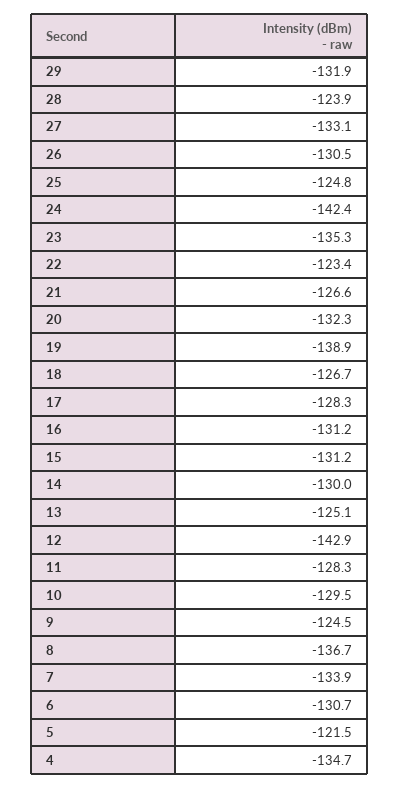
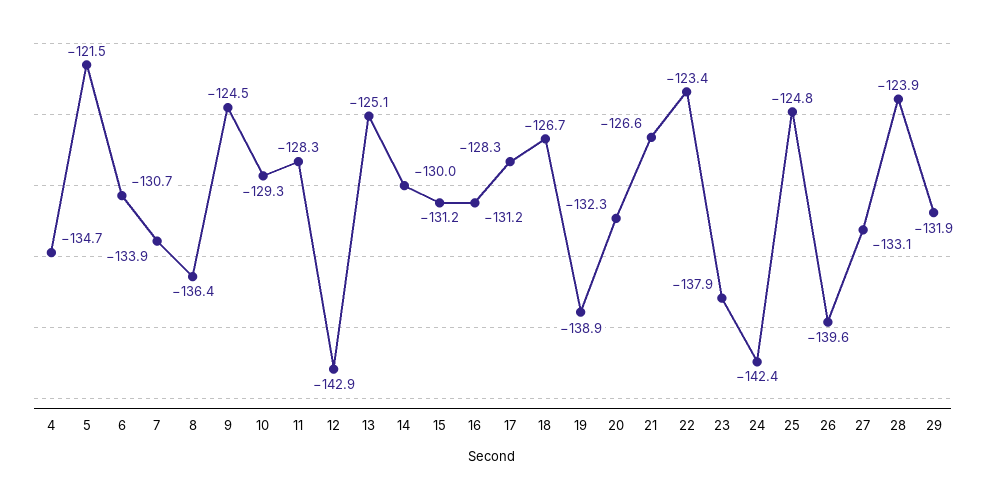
26: -130.5 -> -139.6
23: -135.3 -> -137.9
10: -129.5 -> -129.3
8: -136.7 -> -136.4

